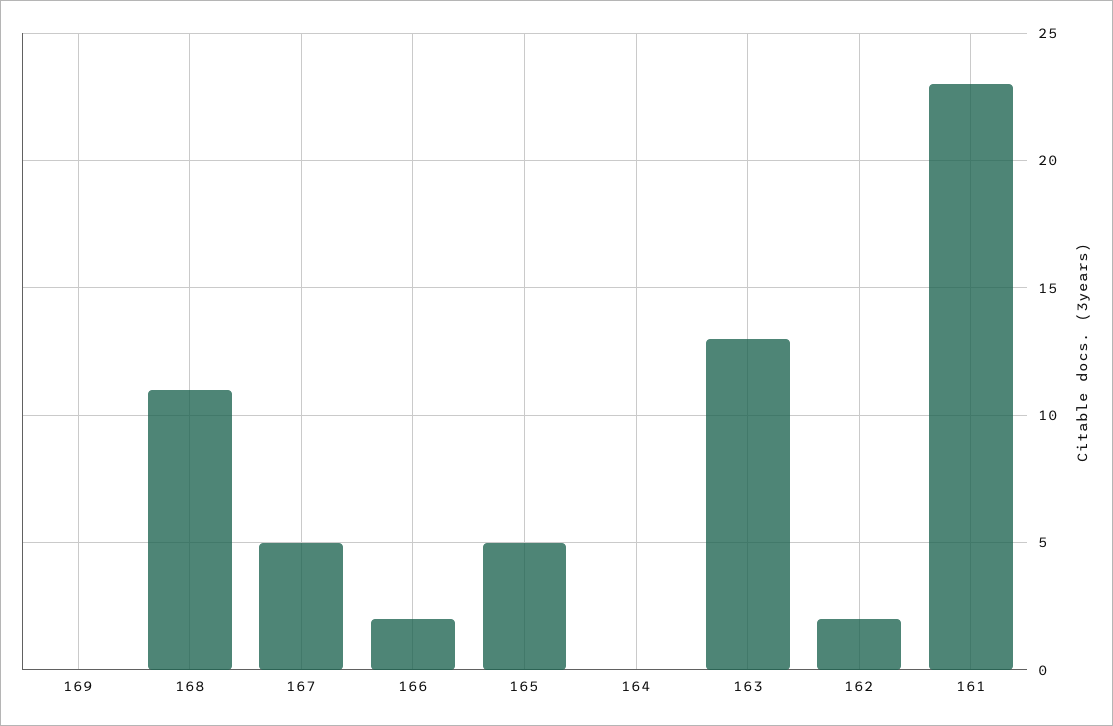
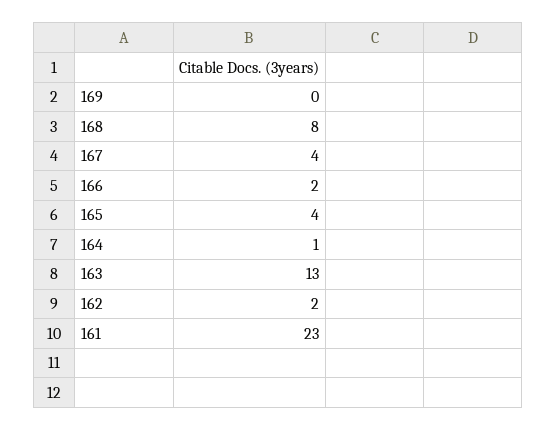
168: 11 -> 8
167: 5 -> 4
165: 5 -> 4
164: 0 -> 1

